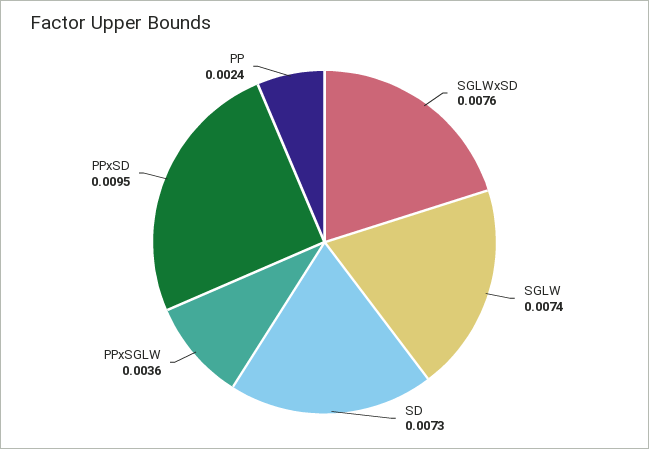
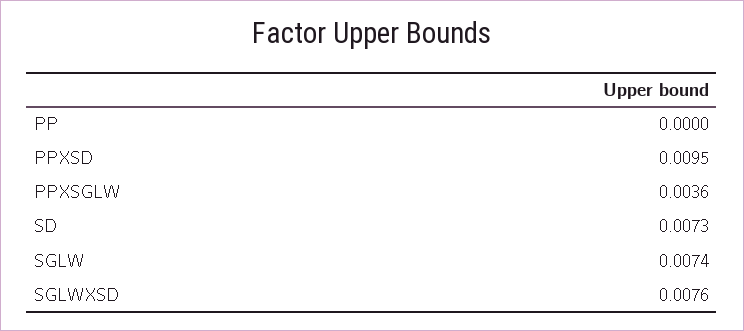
PP: 0.0024 -> 0

